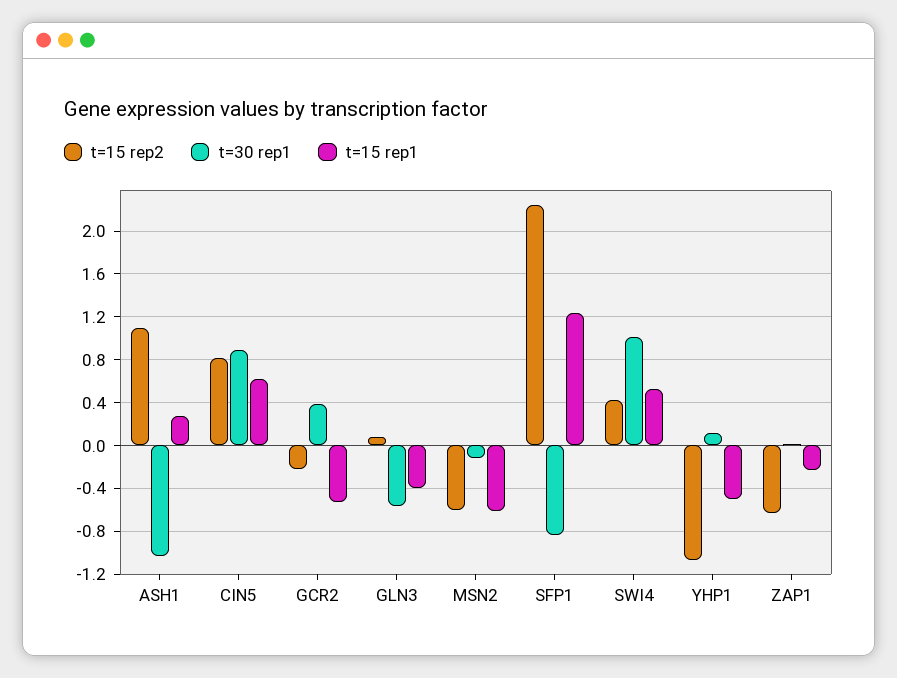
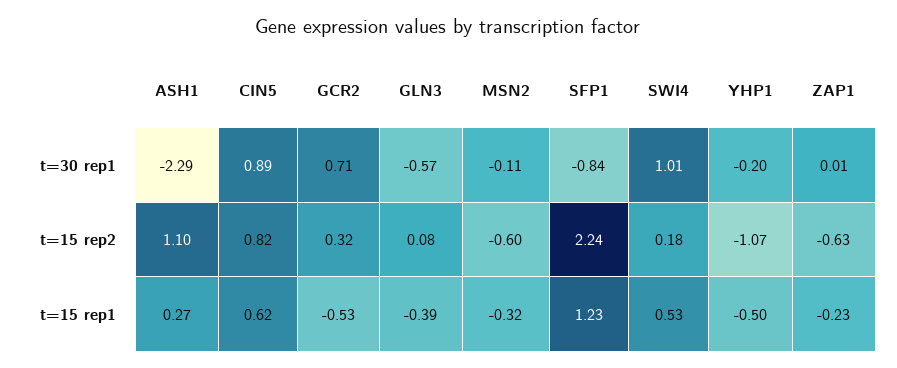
t=30 rep1, ASH1: -1 -> -2.29
t=15 rep2, GCR2: -0.2 -> 0.32
t=30 rep1, GCR2: 0.4 -> 0.71
t=15 rep1, MSN2: -0.6 -> -0.32
t=15 rep2, SWI4: 0.4 -> 0.18
t=30 rep1, YHP1: 0.1 -> -0.2

